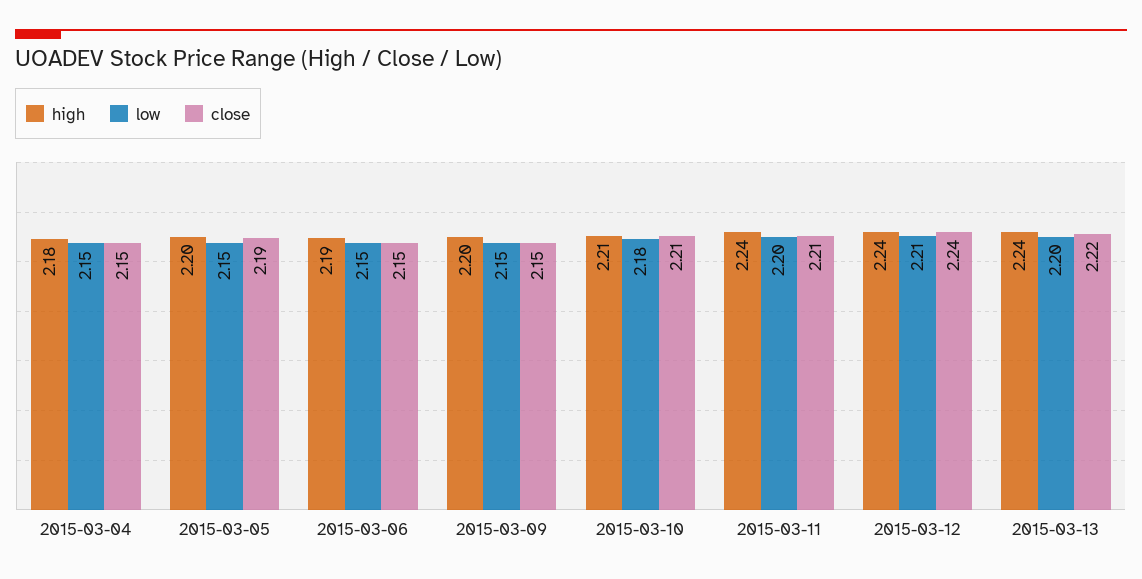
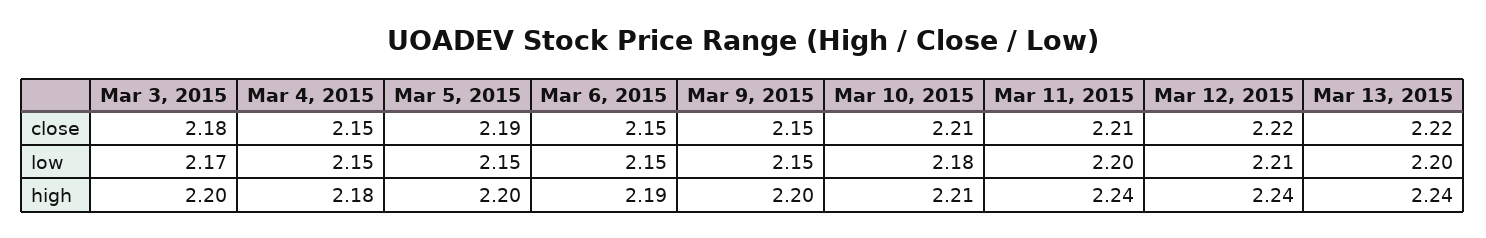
close, 2015-03-12: 2.24 -> 2.22
close, Mar 3, 2015: none -> 2.18
low, Mar 3, 2015: none -> 2.17
high, Mar 3, 2015: none -> 2.2

